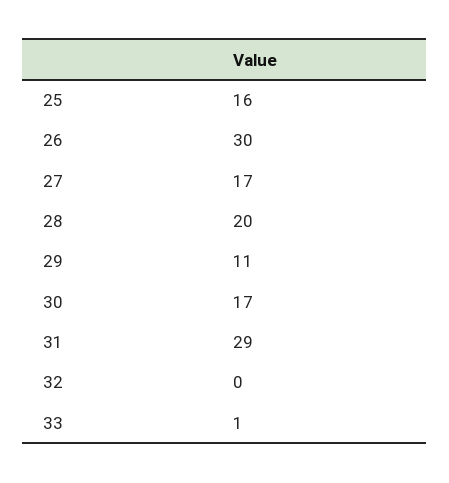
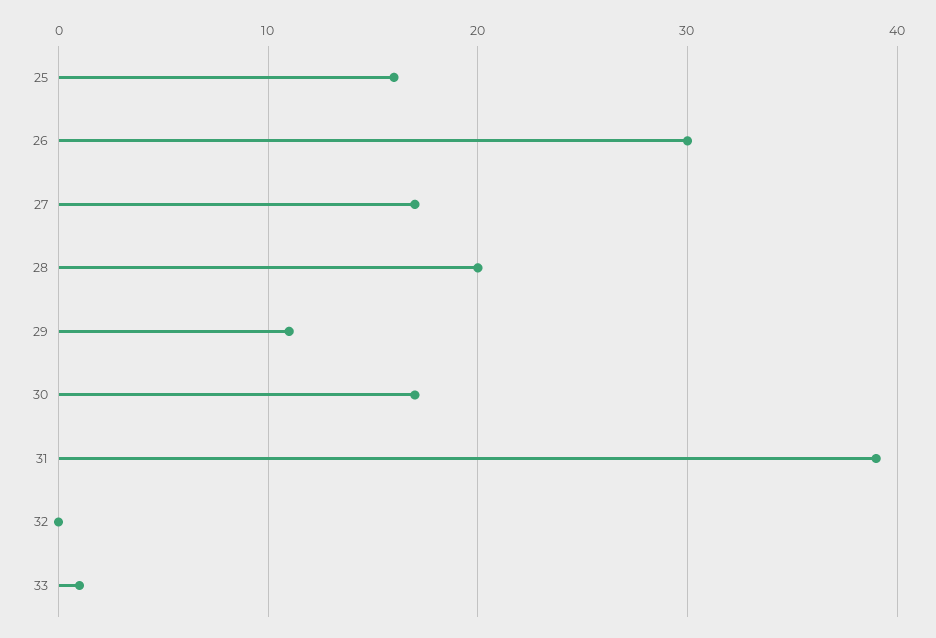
31: 29 -> 39

